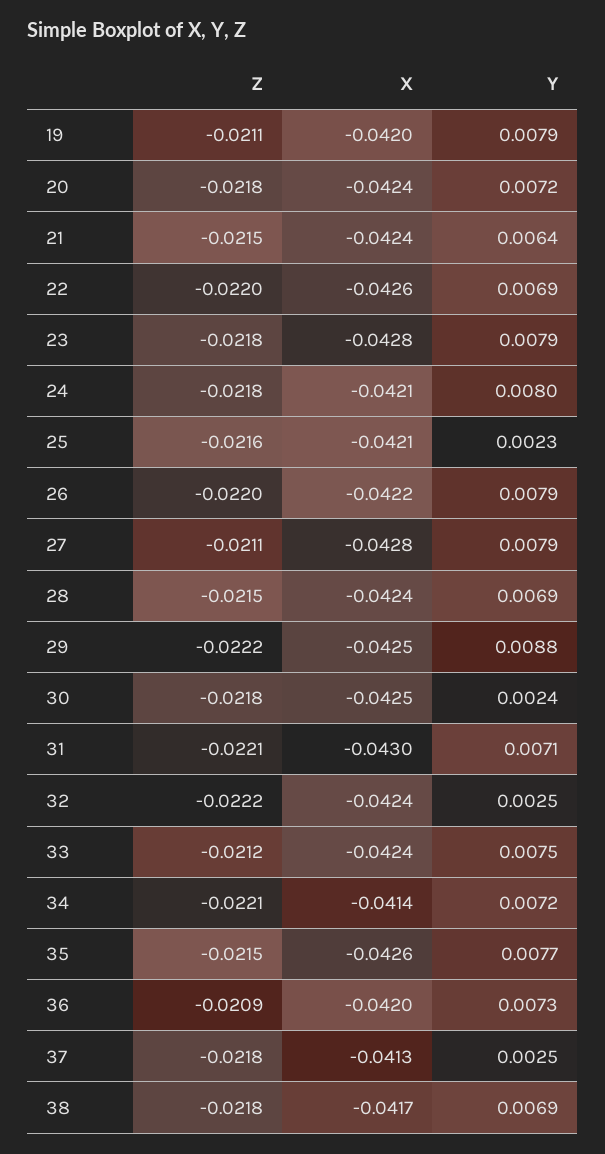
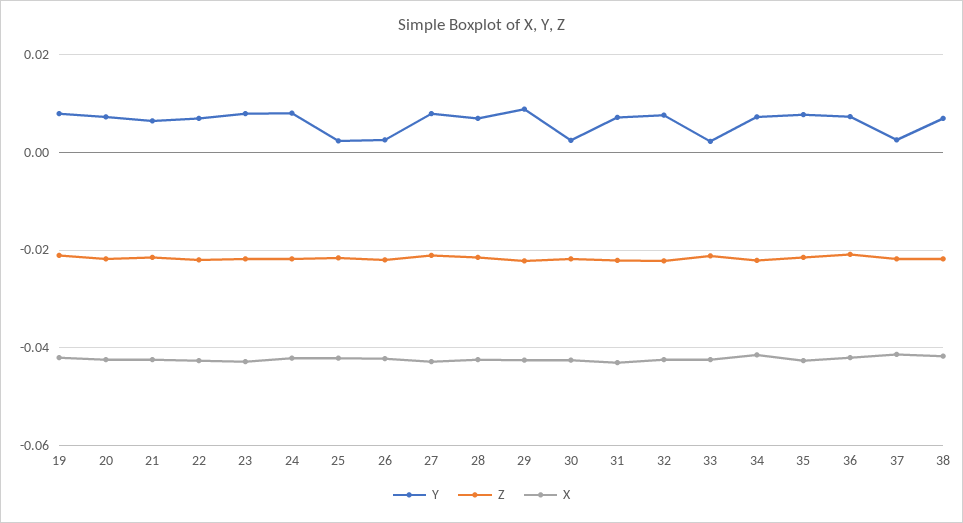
Y, 26: 0.0079 -> 0.002
Y, 32: 0.0025 -> 0.008
Y, 33: 0.0075 -> 0.002

